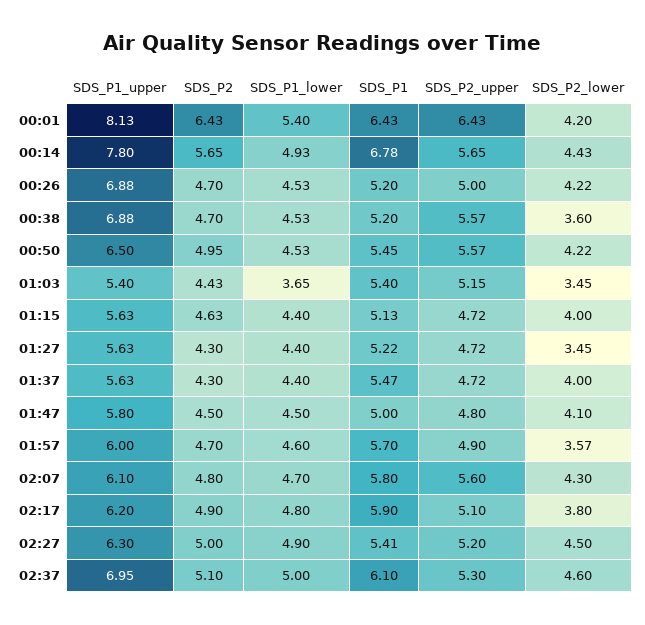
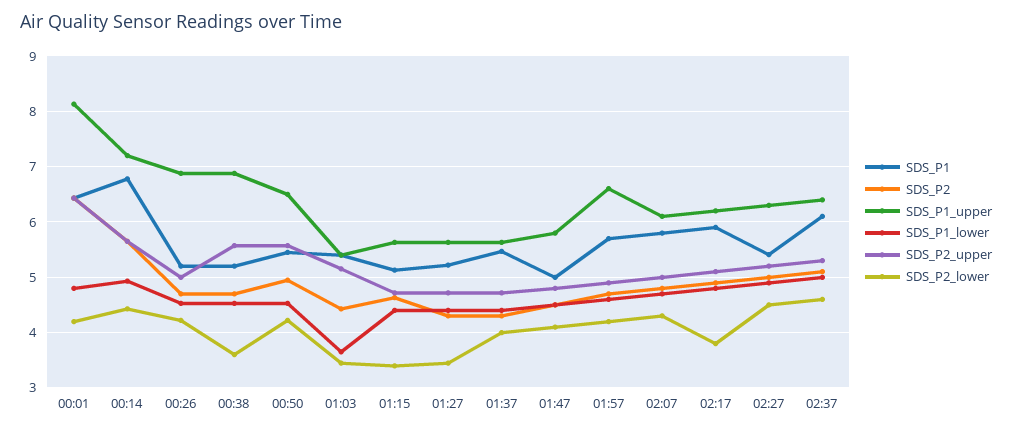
SDS_P1_lower, 00:01: 5.4 -> 4.8
SDS_P1_upper, 00:14: 7.8 -> 7.2
SDS_P2_lower, 01:15: 4 -> 3.4
SDS_P1_upper, 01:57: 6 -> 6.6
SDS_P2_lower, 01:57: 3.57 -> 4.2
SDS_P2_upper, 02:07: 5.6 -> 5
SDS_P1_upper, 02:37: 6.95 -> 6.4

